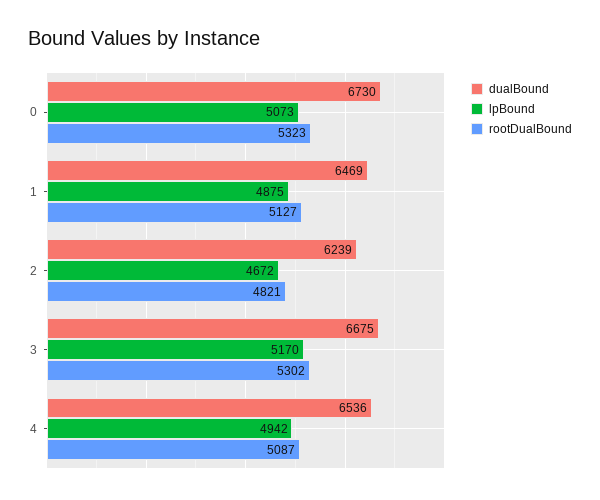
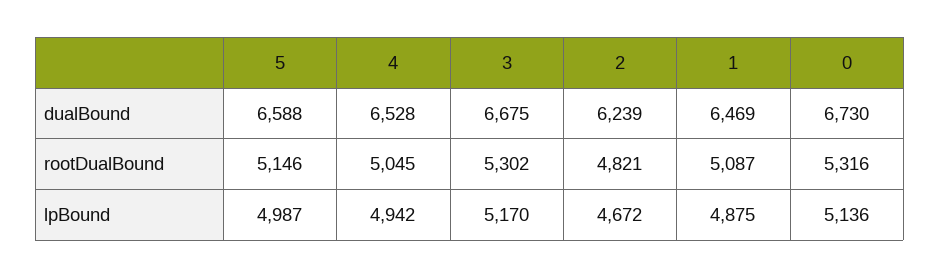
lpBound, 0: 5073 -> 5136
rootDualBound, 0: 5323 -> 5316
rootDualBound, 1: 5127 -> 5087
dualBound, 4: 6536 -> 6528
rootDualBound, 4: 5087 -> 5045
dualBound, 5: none -> 6588
rootDualBound, 5: none -> 5146
lpBound, 5: none -> 4987

